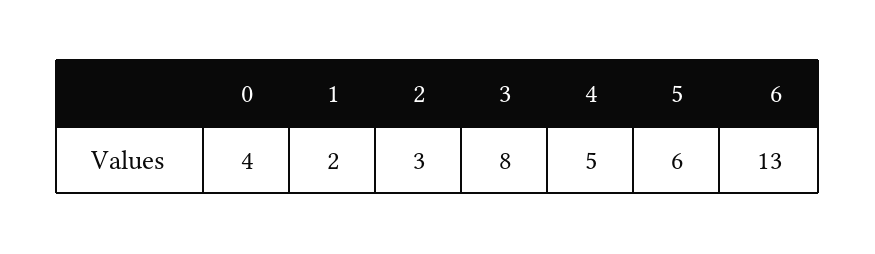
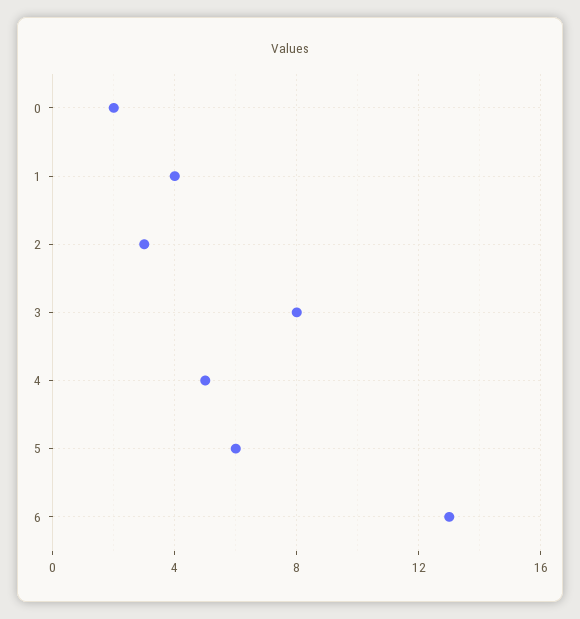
0: 4 -> 2
1: 2 -> 4

